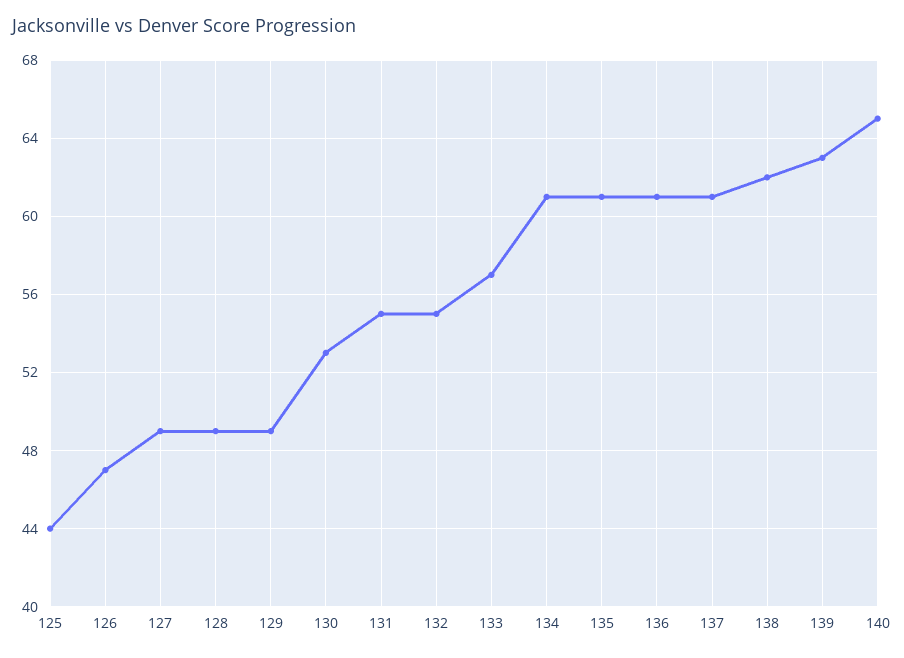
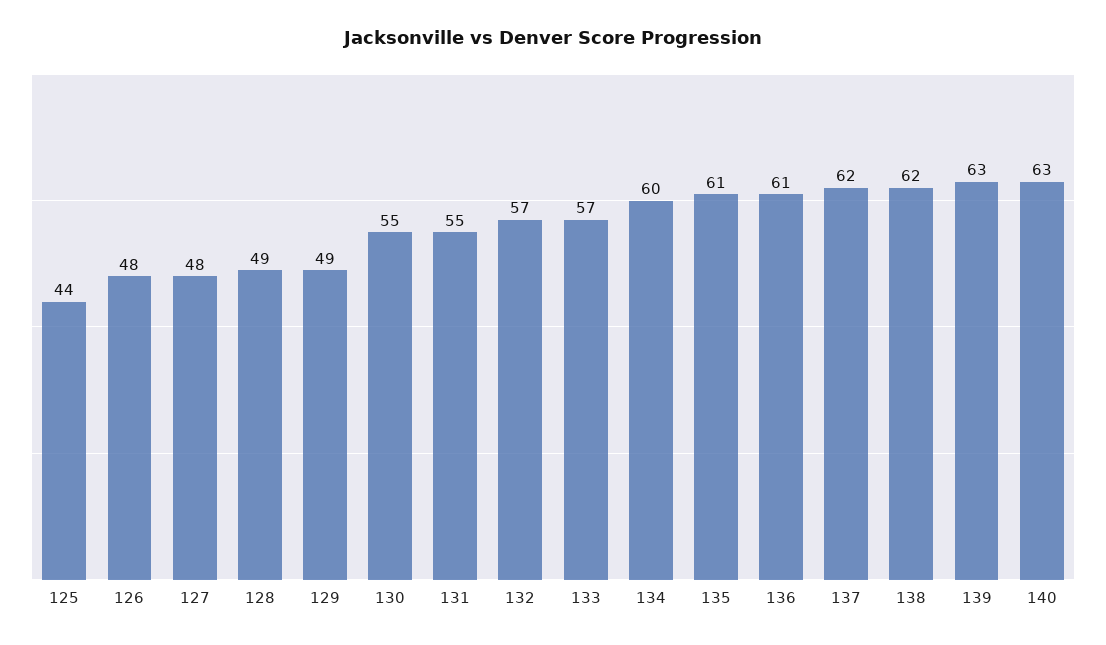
126: 47 -> 48
127: 49 -> 48
130: 53 -> 55
132: 55 -> 57
134: 61 -> 60
137: 61 -> 62
140: 65 -> 63

